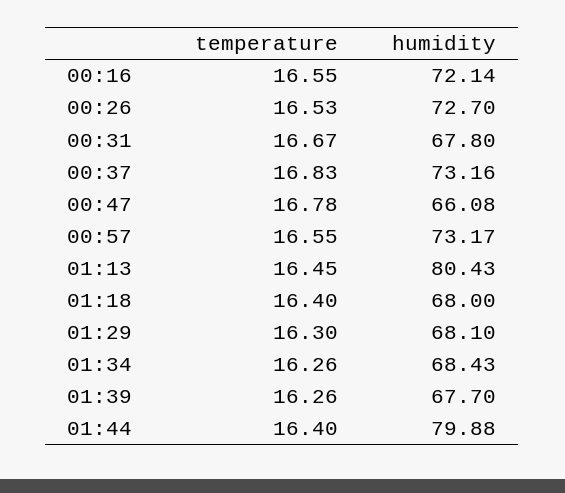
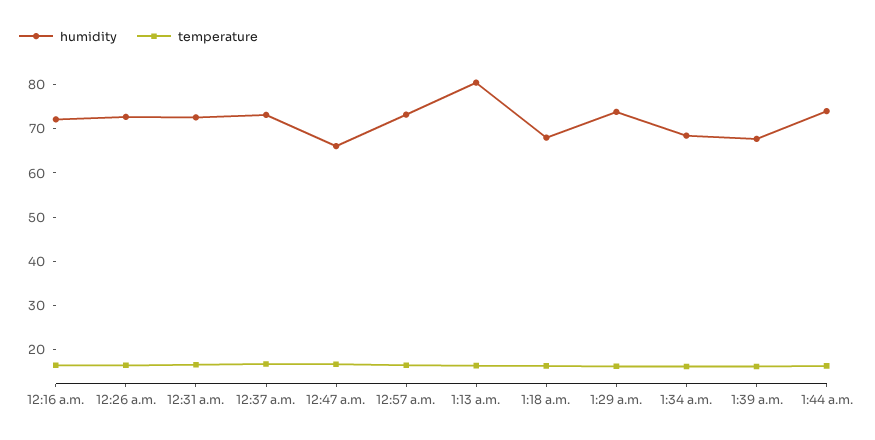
humidity, 00:31: 67.8 -> 72
humidity, 01:29: 68.1 -> 74
humidity, 01:44: 79.88 -> 74

